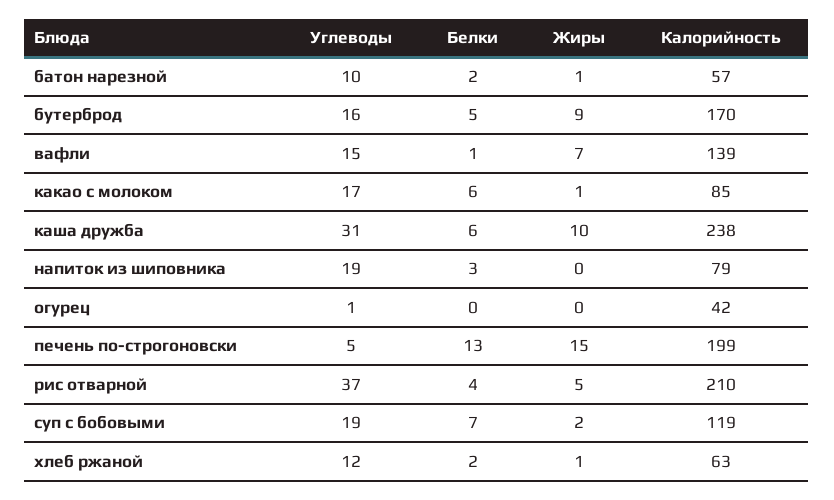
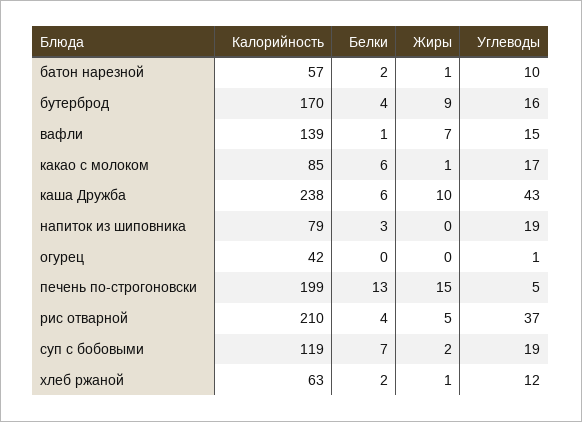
Белки, бутерброд: 5 -> 4
Углеводы, каша дружба: 31 -> 43

